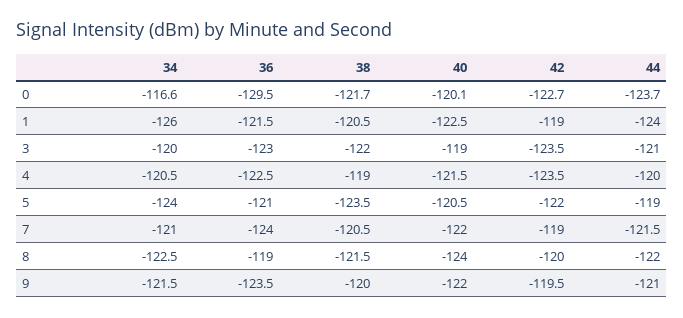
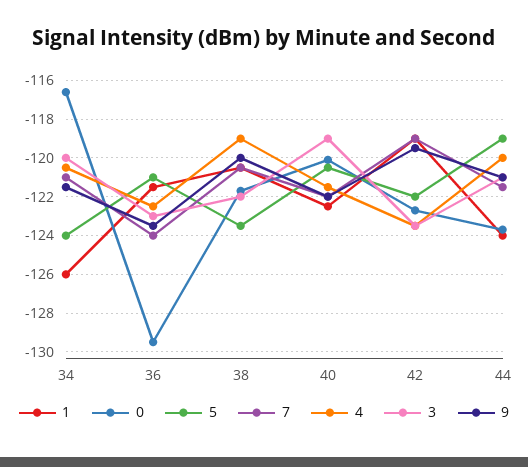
8, 34: -122.5 -> none
8, 36: -119 -> none
8, 38: -121.5 -> none
8, 40: -124 -> none
8, 42: -120 -> none
8, 44: -122 -> none

